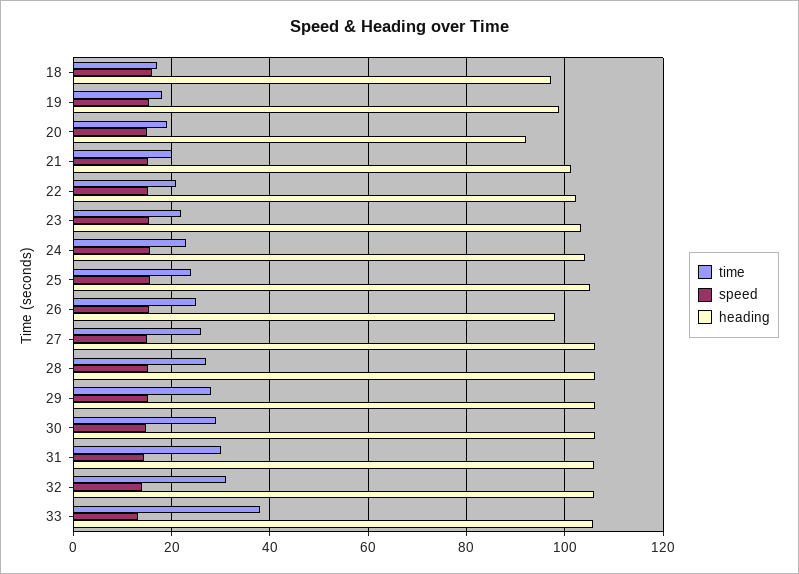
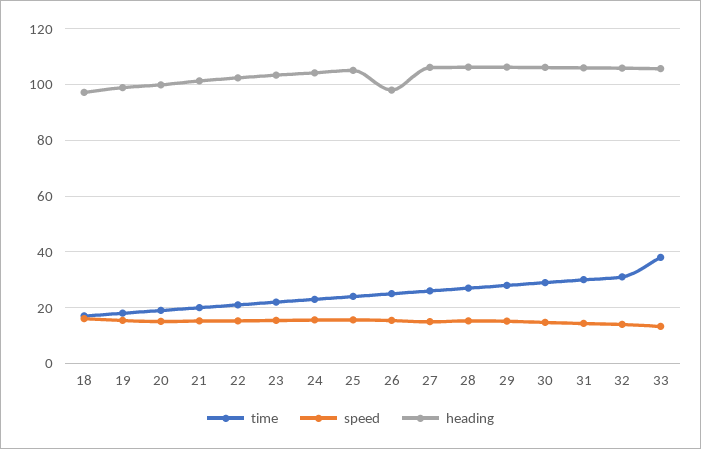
heading, 20: 92 -> 100

